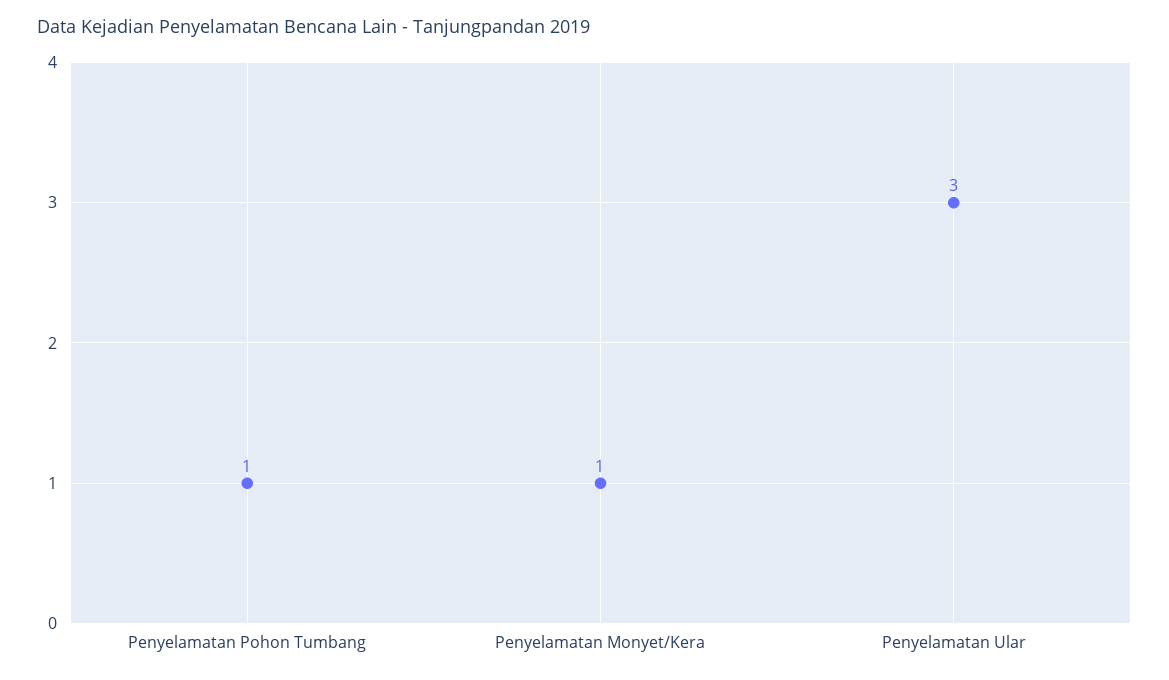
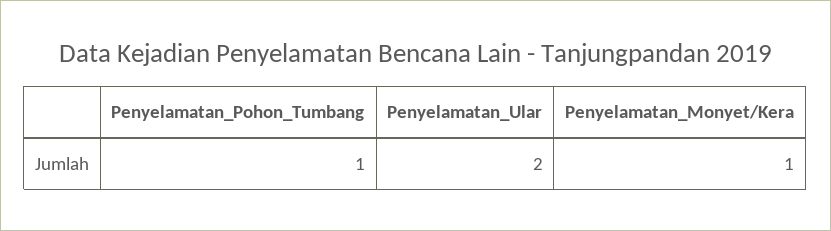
Penyelamatan Ular: 3 -> 2

